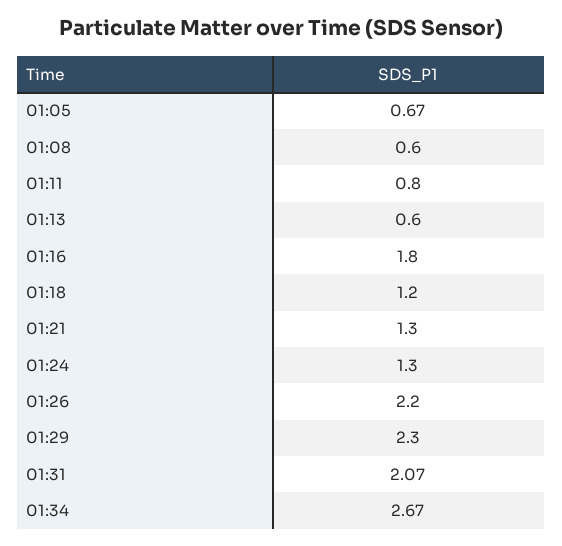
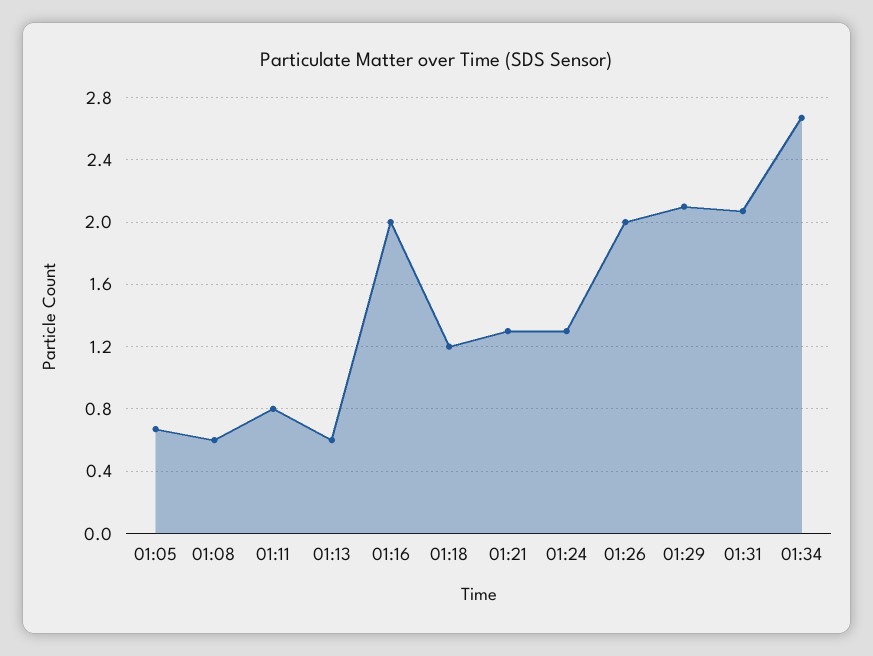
01:16: 1.8 -> 2
01:26: 2.2 -> 2
01:29: 2.3 -> 2.1

